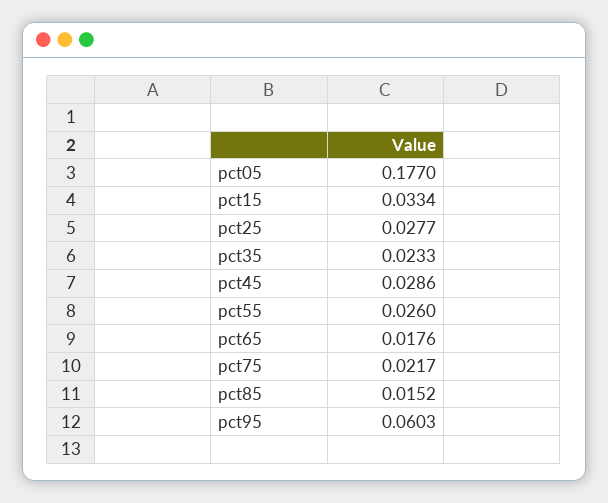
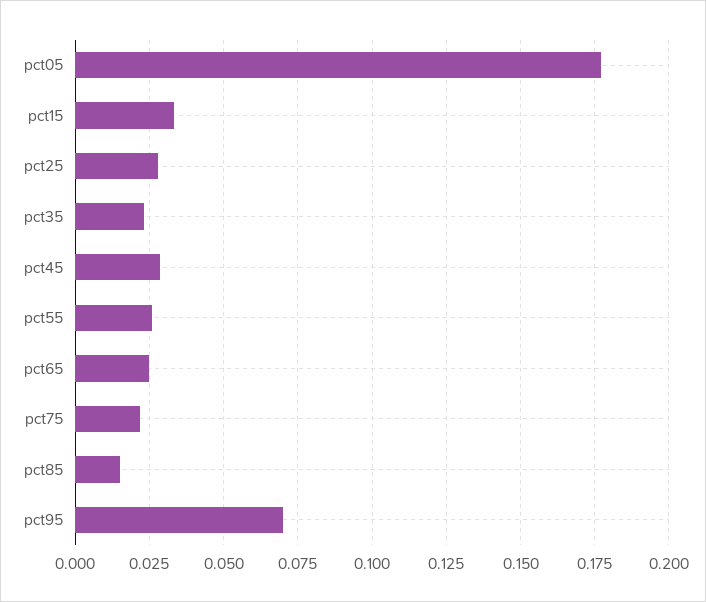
pct65: 0.0176 -> 0.025
pct95: 0.0603 -> 0.07

